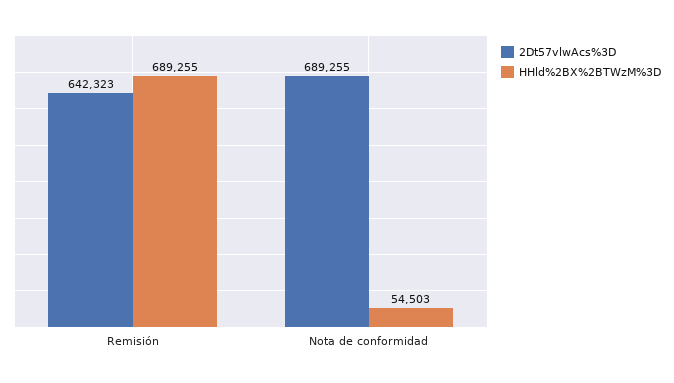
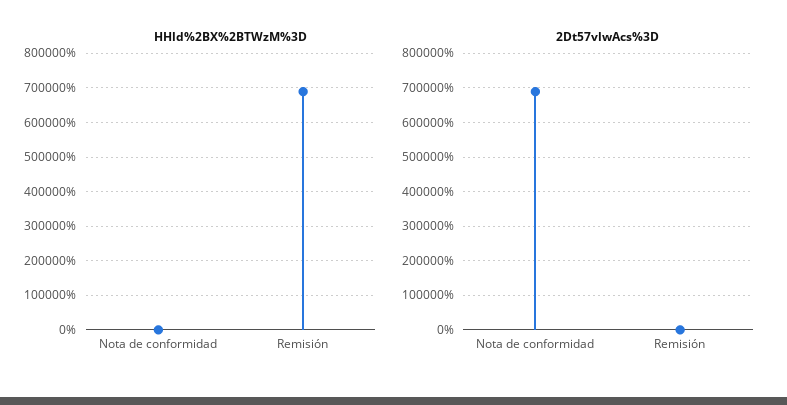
2Dt57vlwAcs%3D, Remisión: 642323 -> 0
HHld%2BX%2BTWzM%3D, Nota de conformidad: 54503 -> 0

